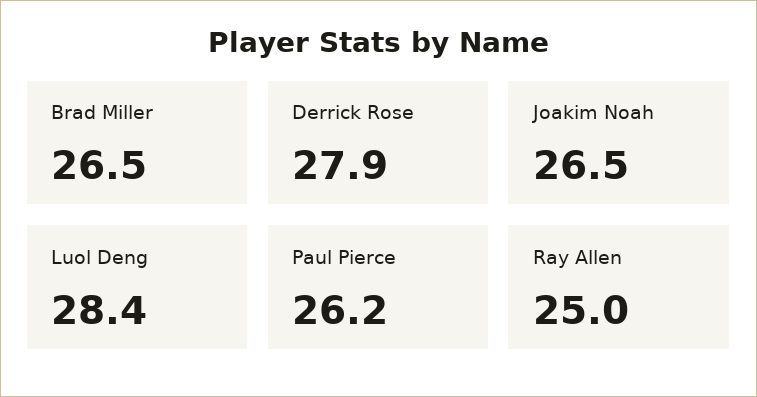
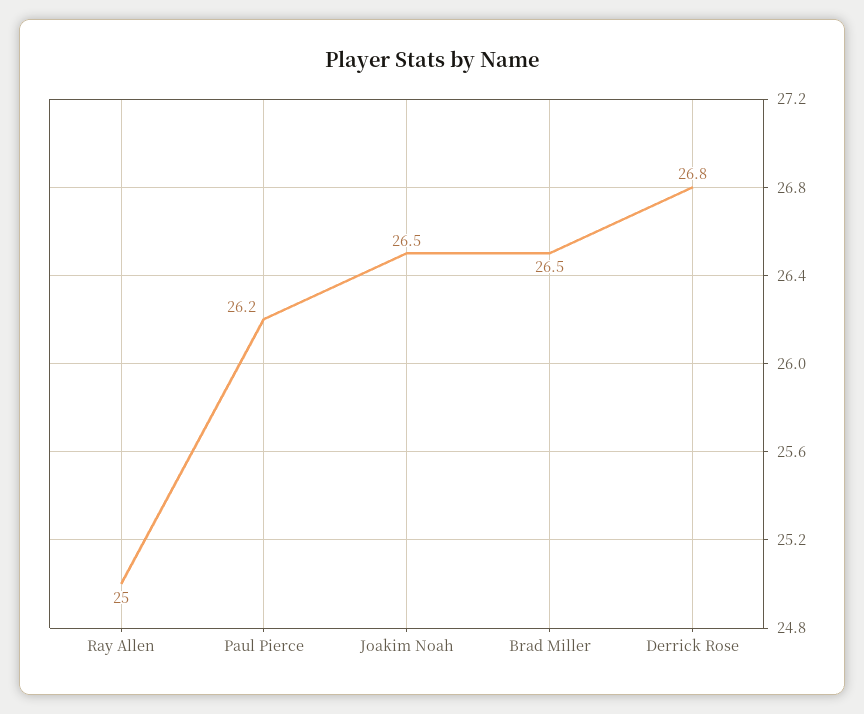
Derrick Rose: 27.9 -> 26.8
Luol Deng: 28.4 -> none

